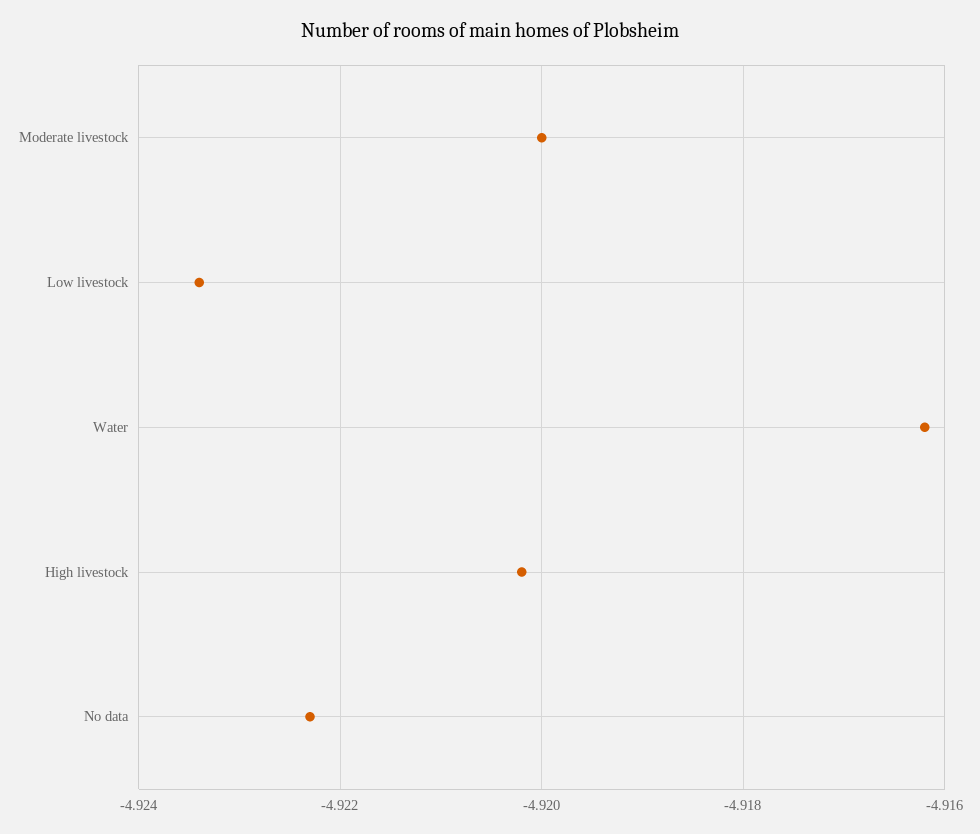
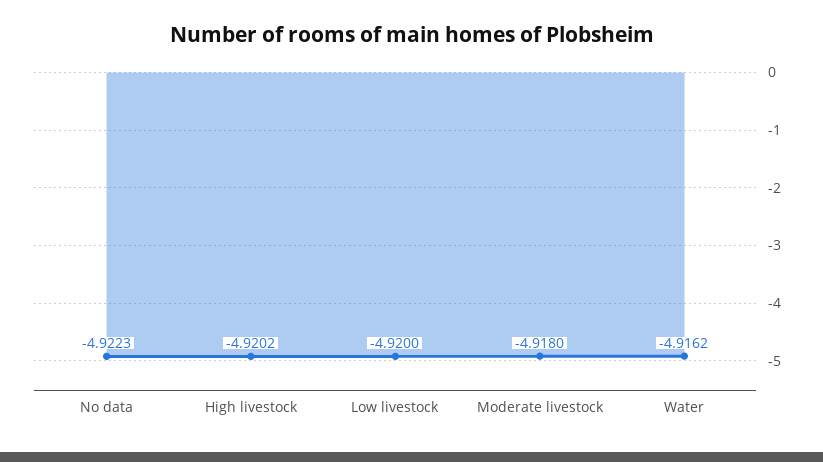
Moderate livestock: -4.92 -> -4.918
Low livestock: -4.9235 -> -4.92

